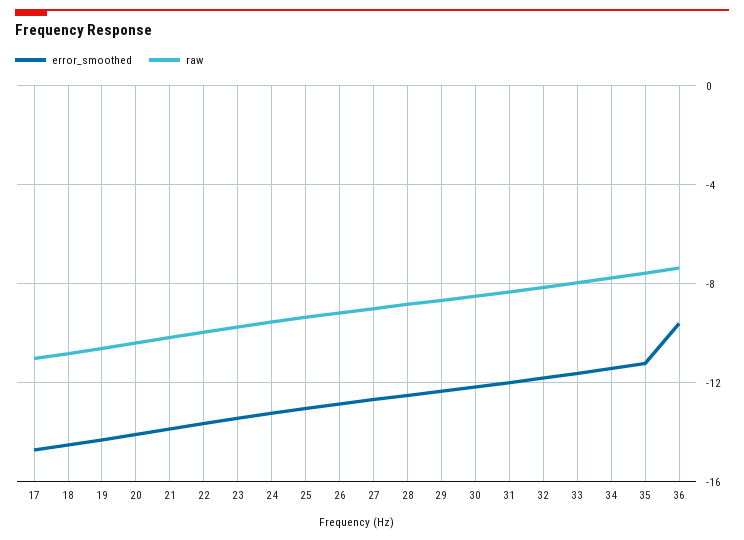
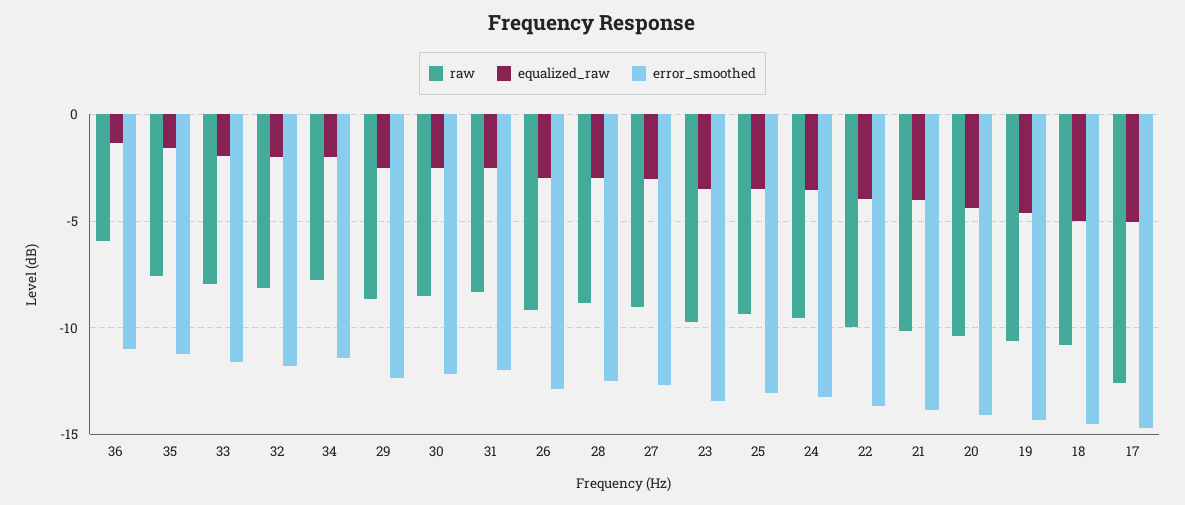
raw, 17: -11 -> -12.5
error_smoothed, 36: -9.5 -> -11
raw, 36: -7.5 -> -6
equalized_raw, 36: none -> -1.5
equalized_raw, 35: none -> -1.5
equalized_raw, 33: none -> -2
equalized_raw, 32: none -> -2
equalized_raw, 34: none -> -2
equalized_raw, 29: none -> -2.5
equalized_raw, 30: none -> -2.5
equalized_raw, 31: none -> -2.5
equalized_raw, 26: none -> -3
equalized_raw, 28: none -> -3
equalized_raw, 27: none -> -3
equalized_raw, 23: none -> -3.5
equalized_raw, 25: none -> -3.5
equalized_raw, 24: none -> -3.5
equalized_raw, 22: none -> -4
equalized_raw, 21: none -> -4
equalized_raw, 20: none -> -4.5
equalized_raw, 19: none -> -4.5
equalized_raw, 18: none -> -5
equalized_raw, 17: none -> -5

